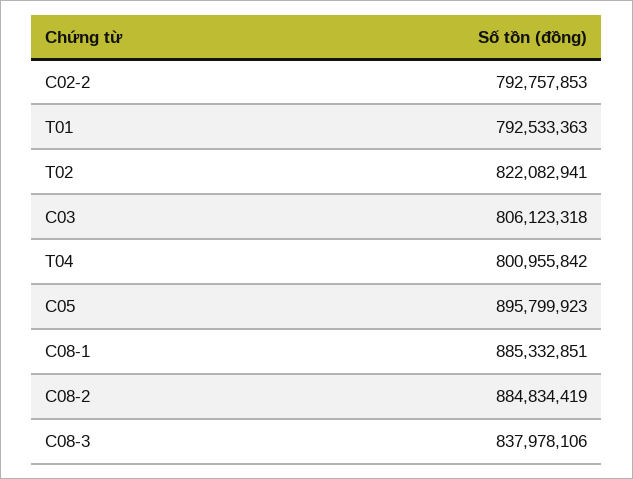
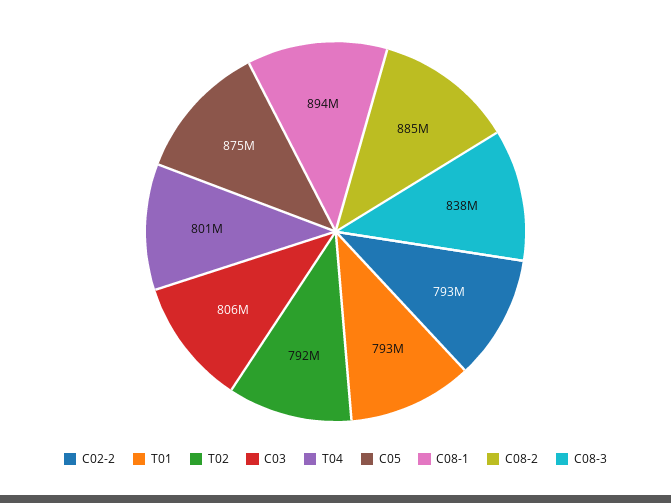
T02: 822082941 -> 792000000
C05: 895799923 -> 875000000
C08-1: 885332851 -> 894000000

